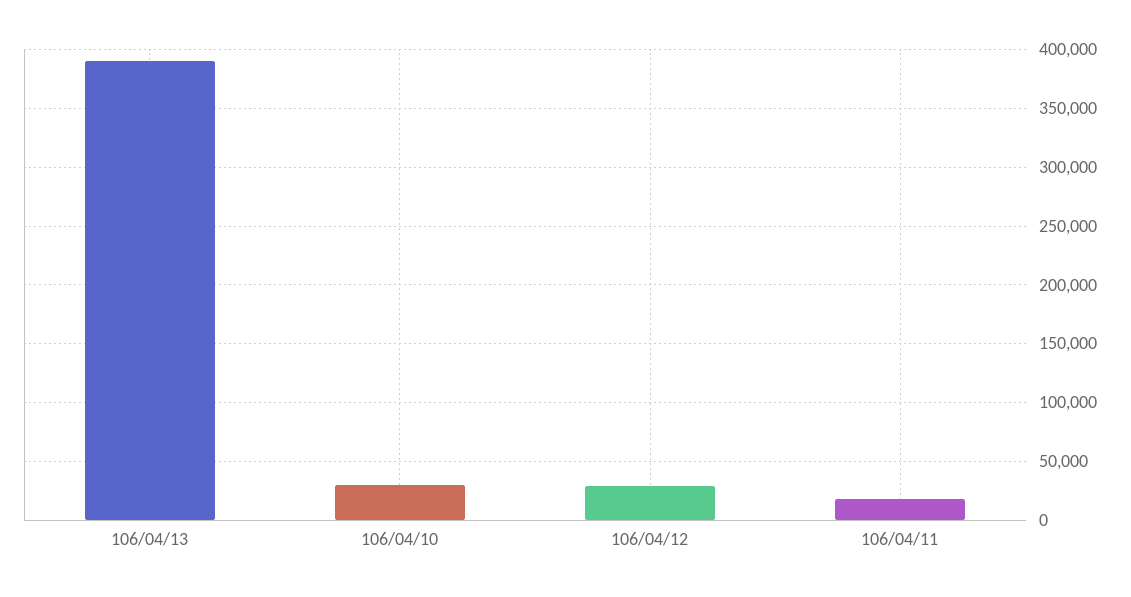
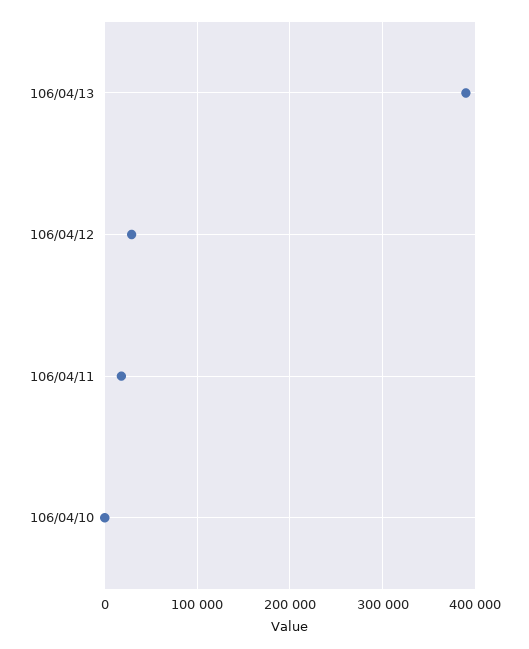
106/04/10: 30000 -> 0

